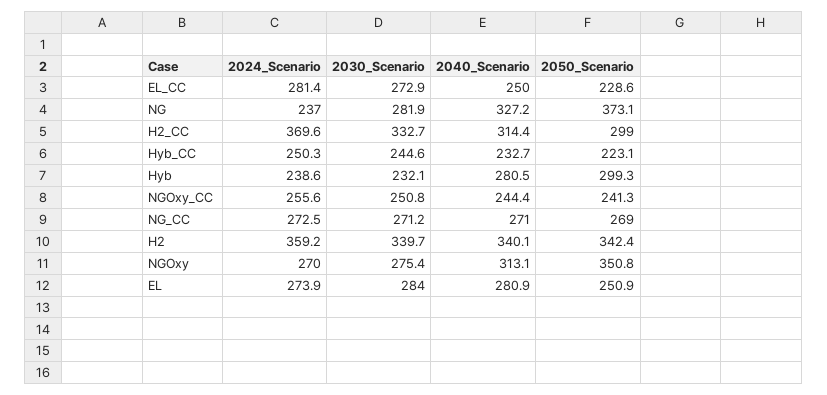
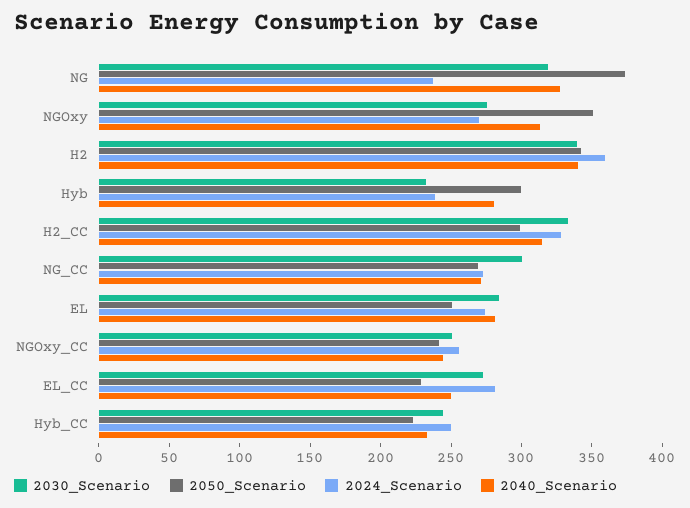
2030_Scenario, NG: 281.9 -> 320
2024_Scenario, H2_CC: 369.6 -> 330
2030_Scenario, NG_CC: 271.2 -> 300

